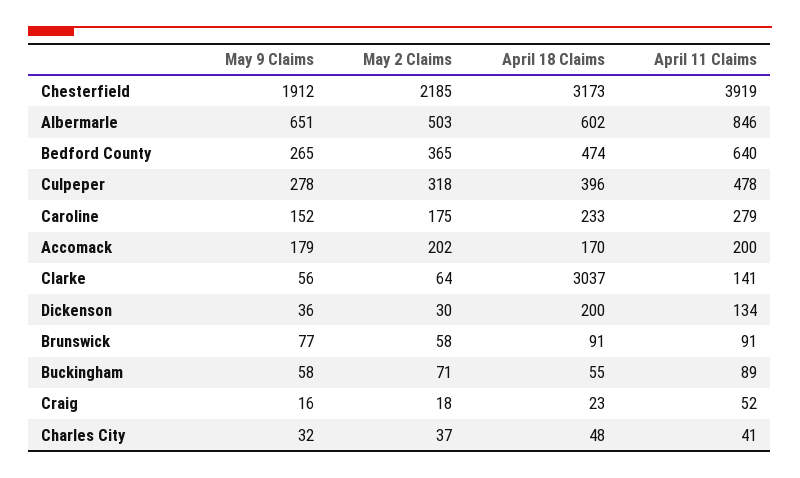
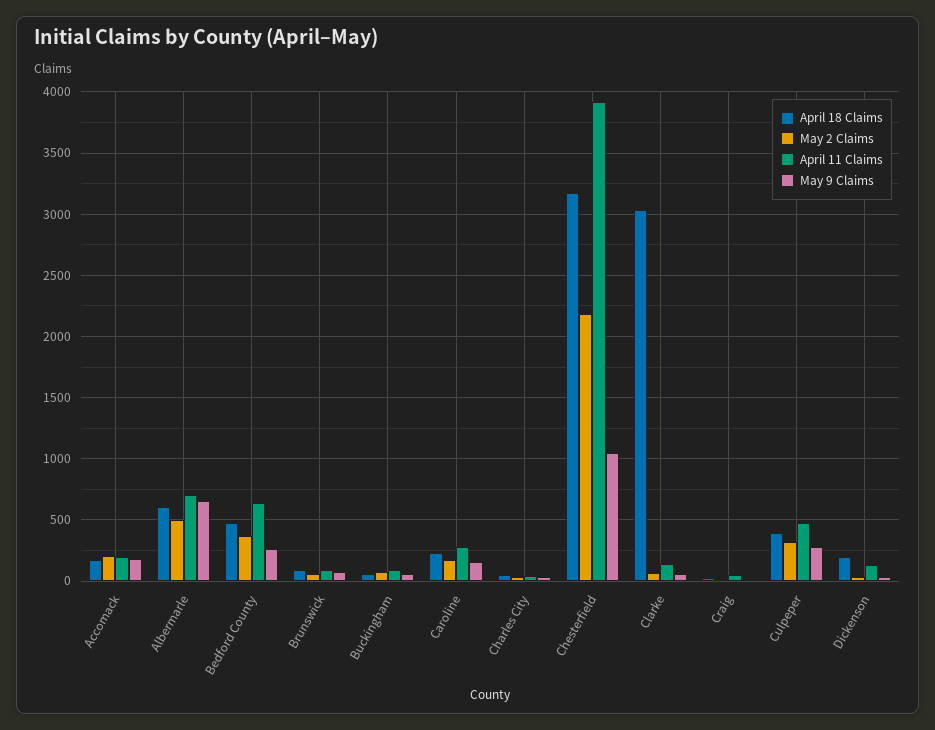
May 9 Claims, Chesterfield: 1912 -> 1050
April 11 Claims, Albermarle: 846 -> 700

